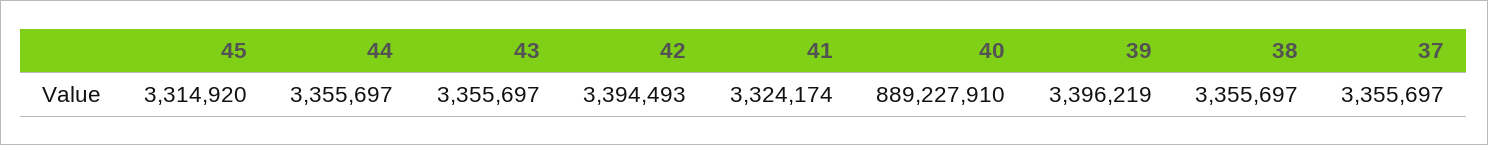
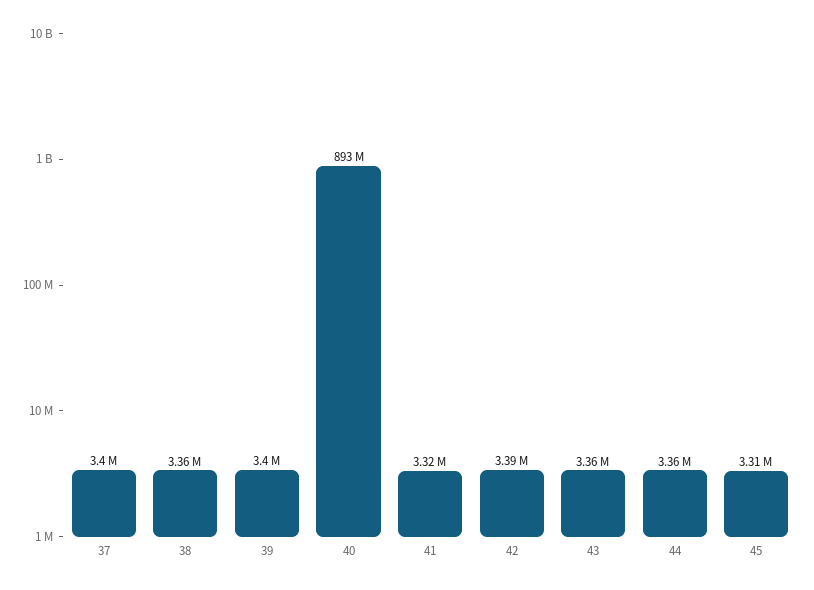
40: 889227910 -> 893000000
37: 3355697 -> 3400000

